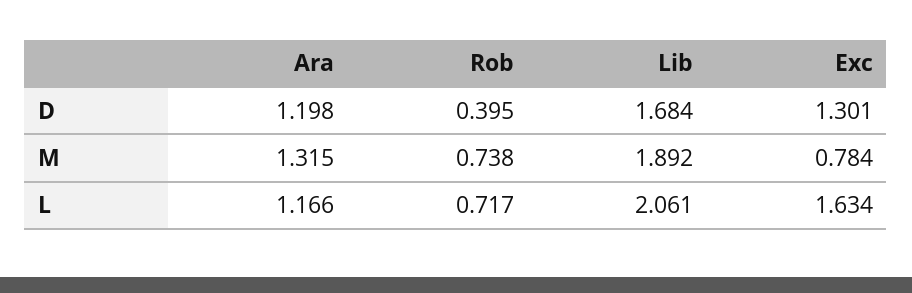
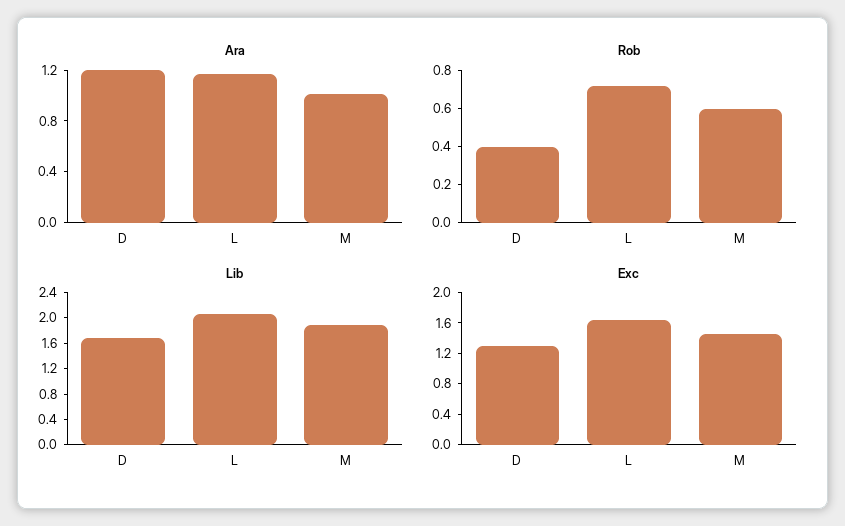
Ara, M: 1.315 -> 1
Rob, M: 0.738 -> 0.6
Exc, M: 0.784 -> 1.4

